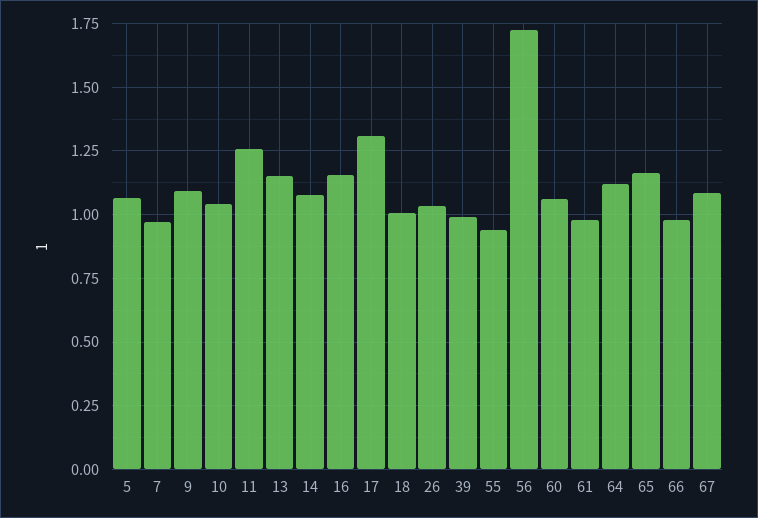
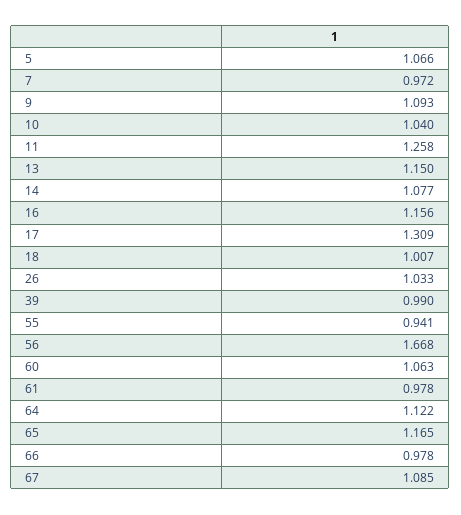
56: 1.725 -> 1.668

